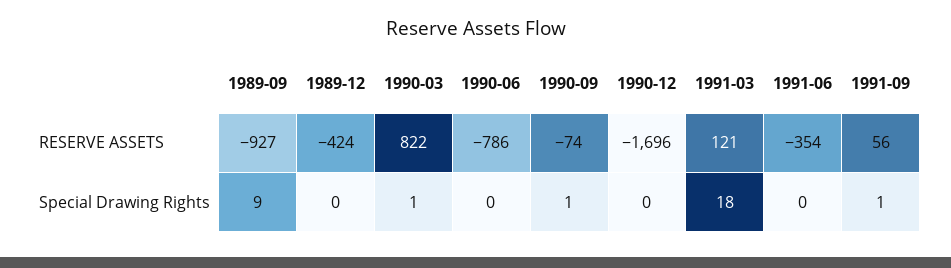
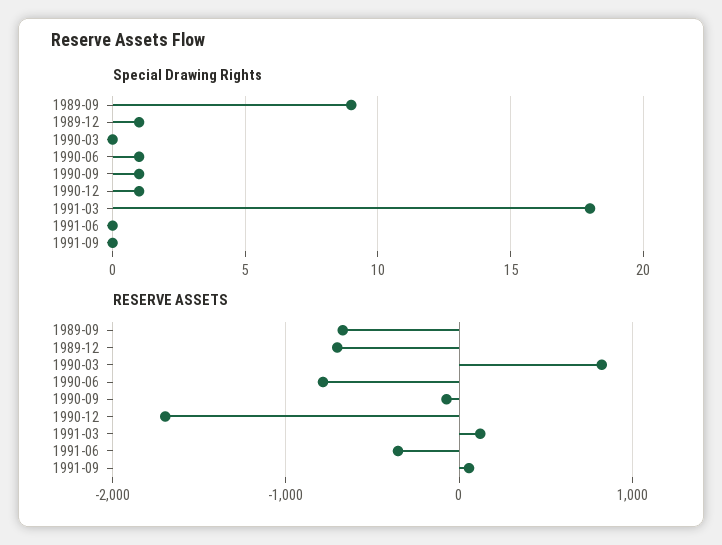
RESERVE ASSETS, 1989-09: -927 -> -700
RESERVE ASSETS, 1989-12: -424 -> -700
Special Drawing Rights, 1989-12: 0 -> 1
Special Drawing Rights, 1990-03: 1 -> 0
Special Drawing Rights, 1990-06: 0 -> 1
Special Drawing Rights, 1990-12: 0 -> 1
Special Drawing Rights, 1991-09: 1 -> 0

